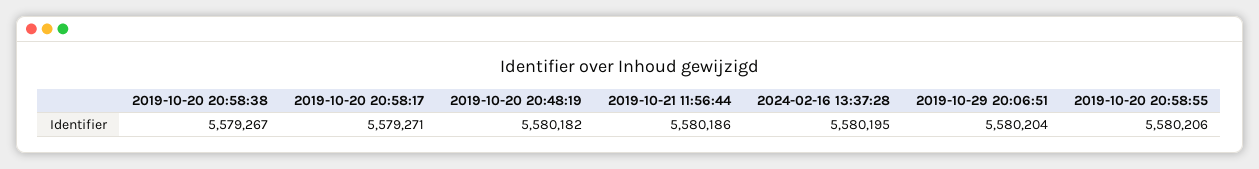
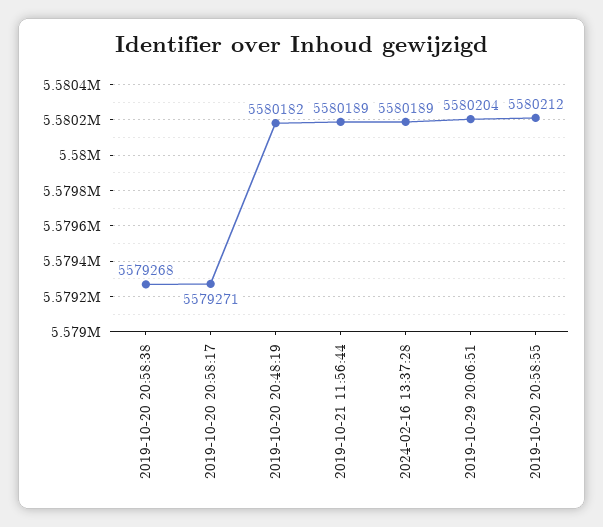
2019-10-20 20:58:38: 5579267 -> 5579268
2019-10-21 11:56:44: 5580186 -> 5580189
2024-02-16 13:37:28: 5580195 -> 5580189
2019-10-20 20:58:55: 5580206 -> 5580212

